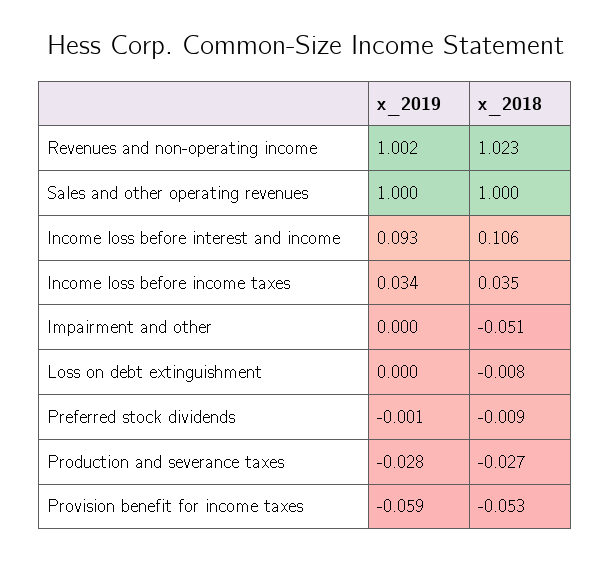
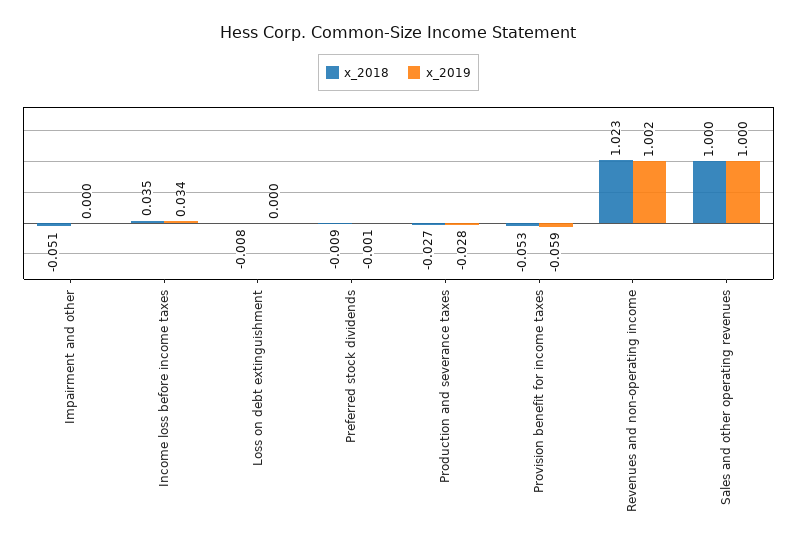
x_2019, Income loss before interest and income: 0.093 -> none
x_2018, Income loss before interest and income: 0.106 -> none

